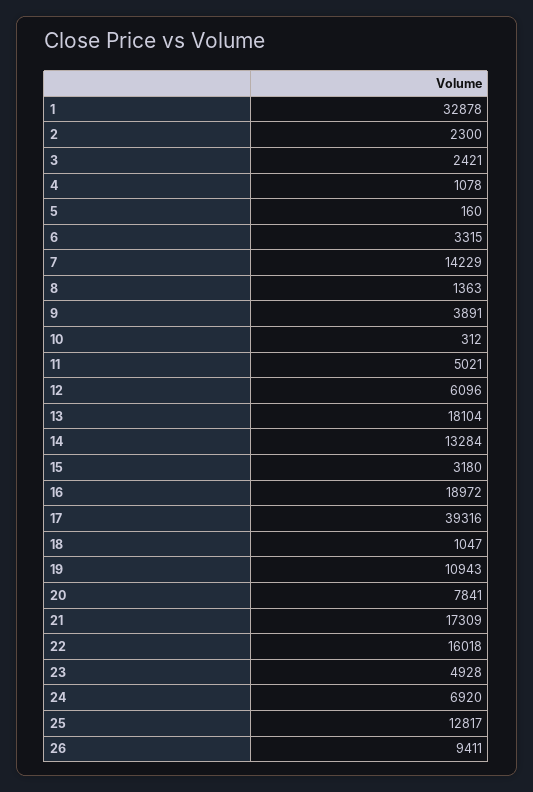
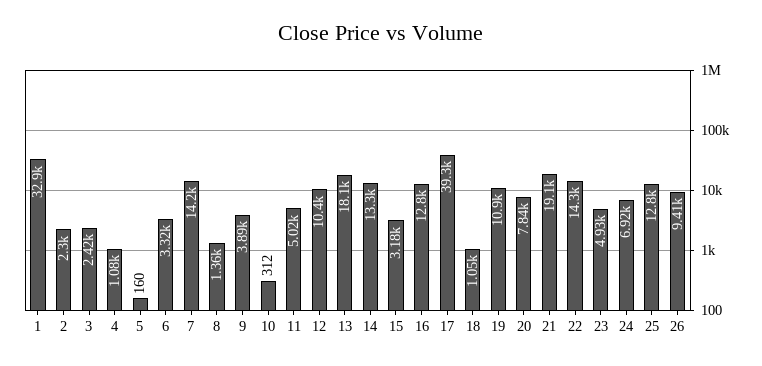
12: 6096 -> 10400
16: 18972 -> 12800
21: 17309 -> 19100
22: 16018 -> 14300

